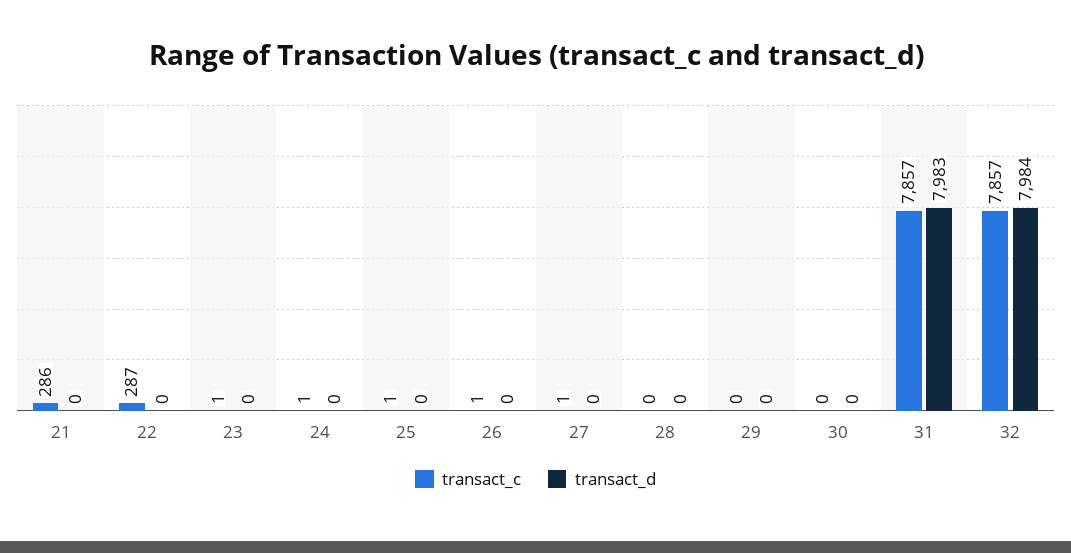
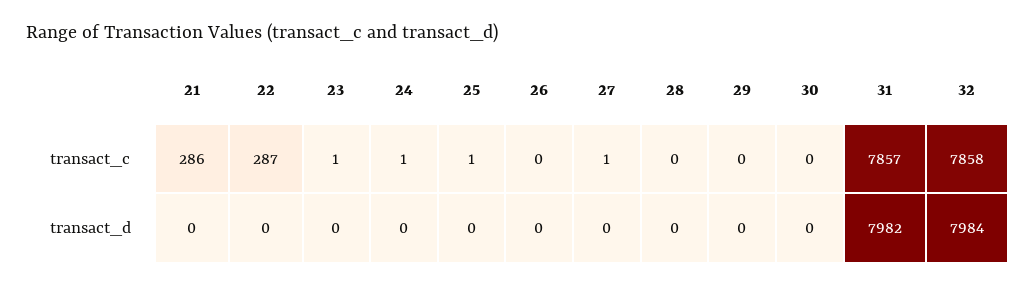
transact_c, 26: 1 -> 0
transact_d, 31: 7983 -> 7982
transact_c, 32: 7857 -> 7858

